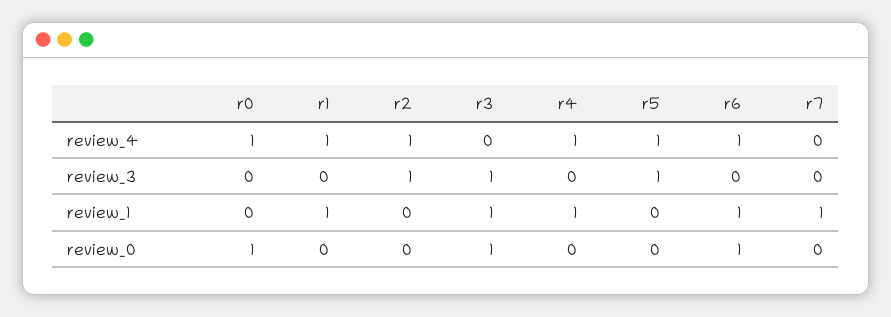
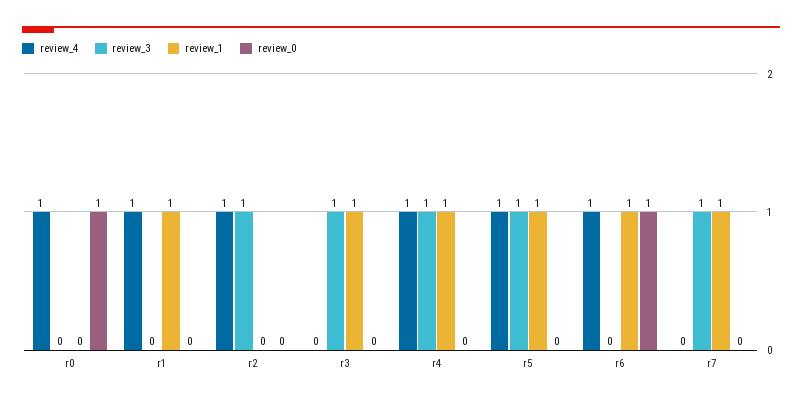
review_3, r4: 0 -> 1
review_3, r7: 0 -> 1
review_1, r5: 0 -> 1
review_0, r3: 1 -> 0

